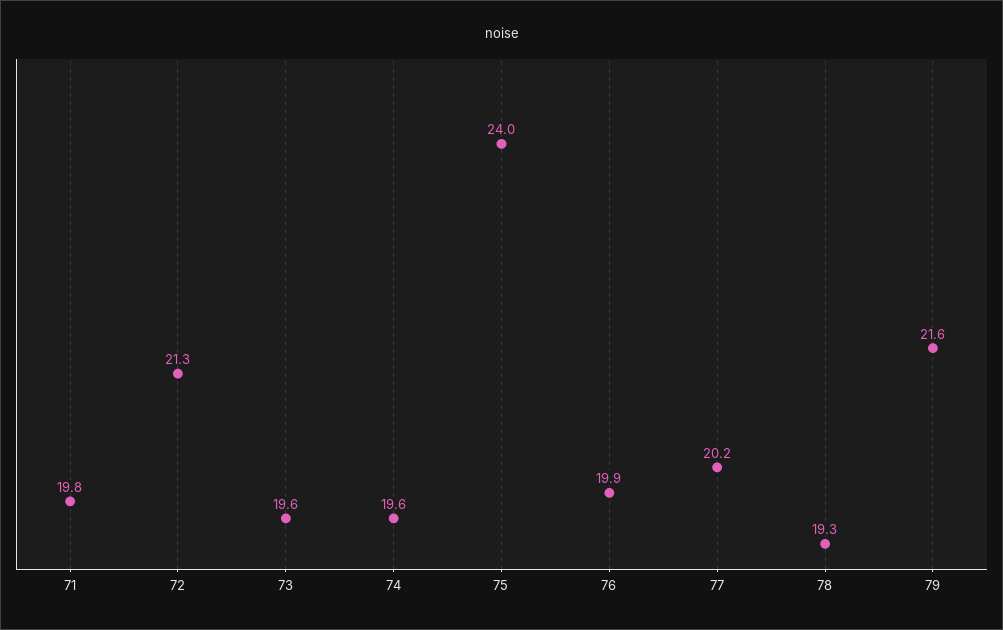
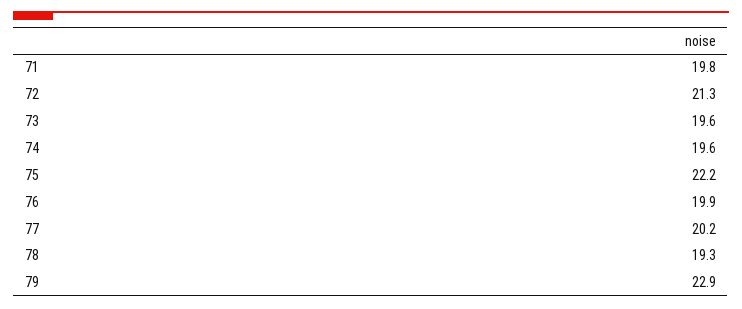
75: 24 -> 22.2
79: 21.6 -> 22.9

